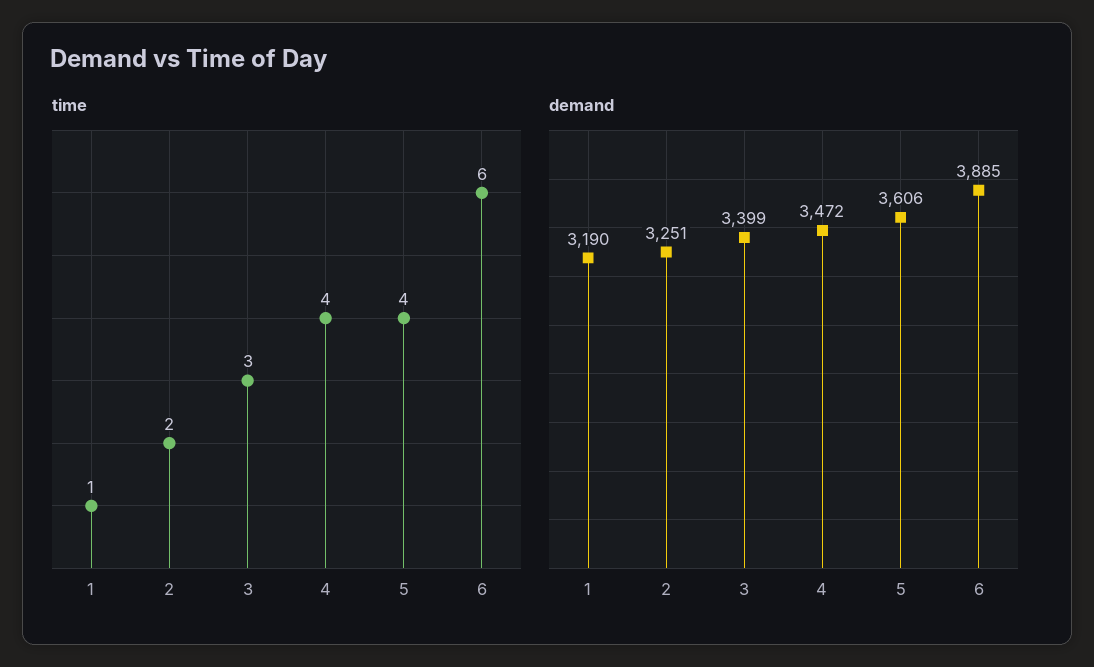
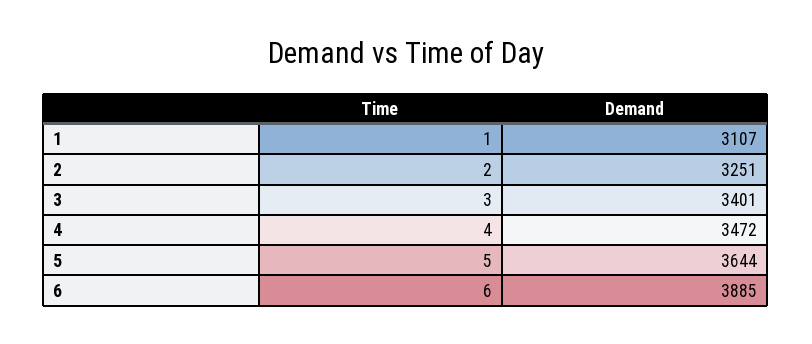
time, 5: 4 -> 5
demand, 1: 3190 -> 3107
demand, 3: 3399 -> 3401
demand, 5: 3606 -> 3644

